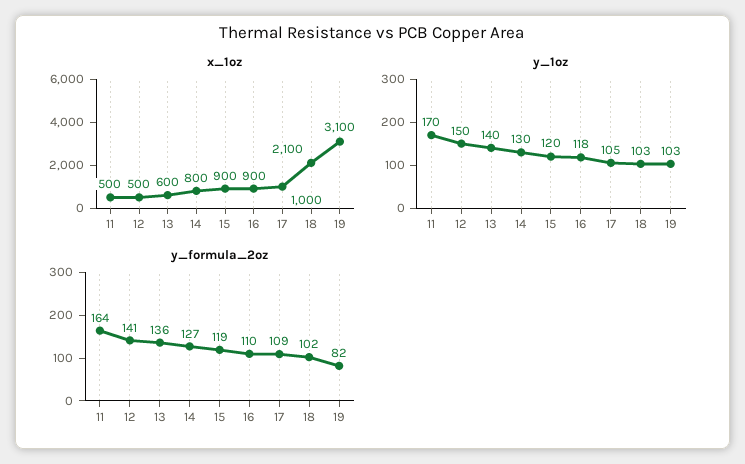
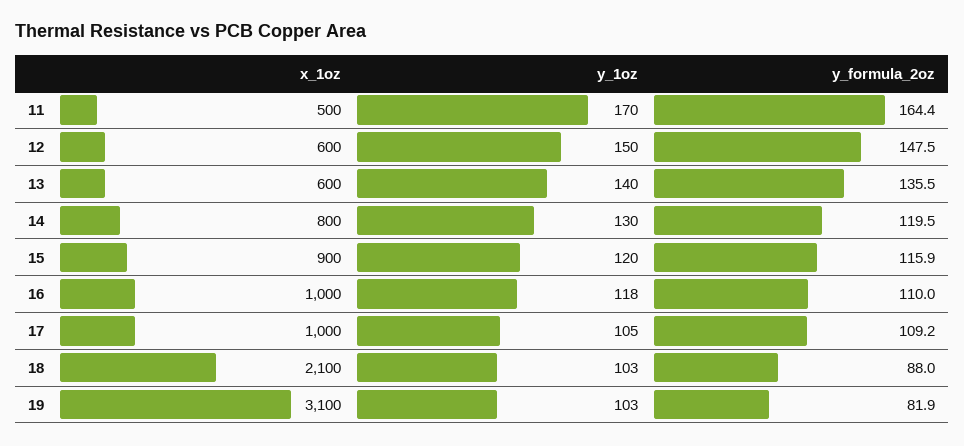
x_1oz, 12: 500 -> 600
x_1oz, 16: 900 -> 1000
y_formula_2oz, 12: 141 -> 147.5
y_formula_2oz, 14: 127 -> 119.5
y_formula_2oz, 15: 119 -> 115.9
y_formula_2oz, 18: 102 -> 88

